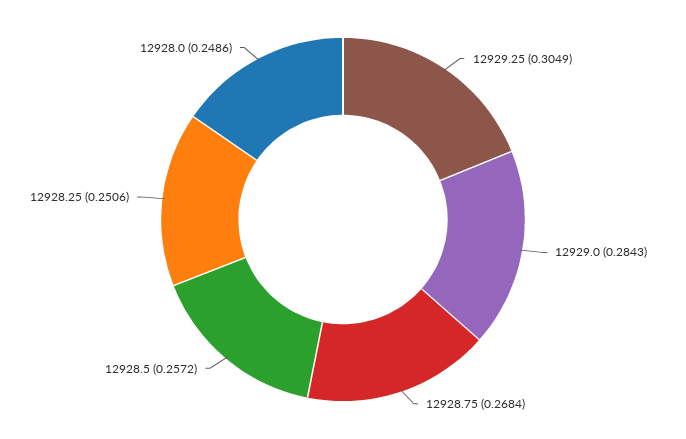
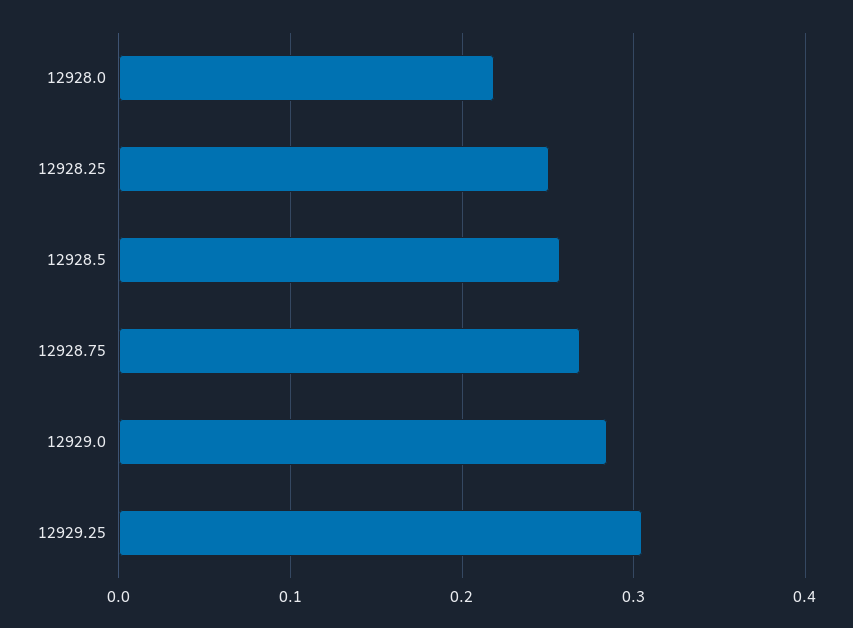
12928.0: 0.2486 -> 0.22

